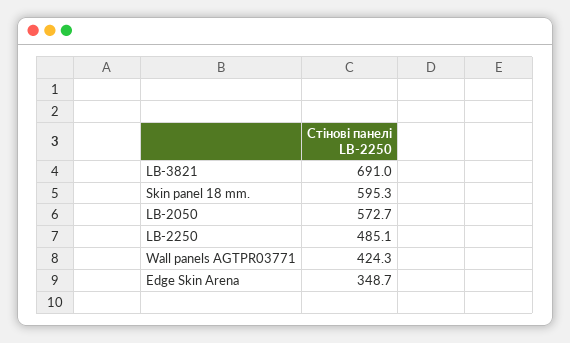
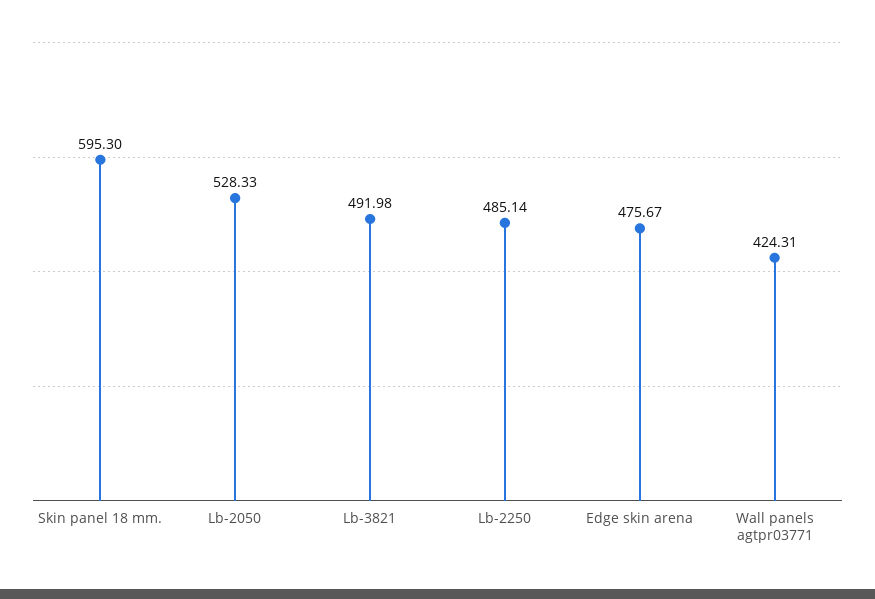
LB-3821: 691 -> 491.98
LB-2050: 572.7 -> 528.33
Edge Skin Arena: 348.7 -> 475.67

